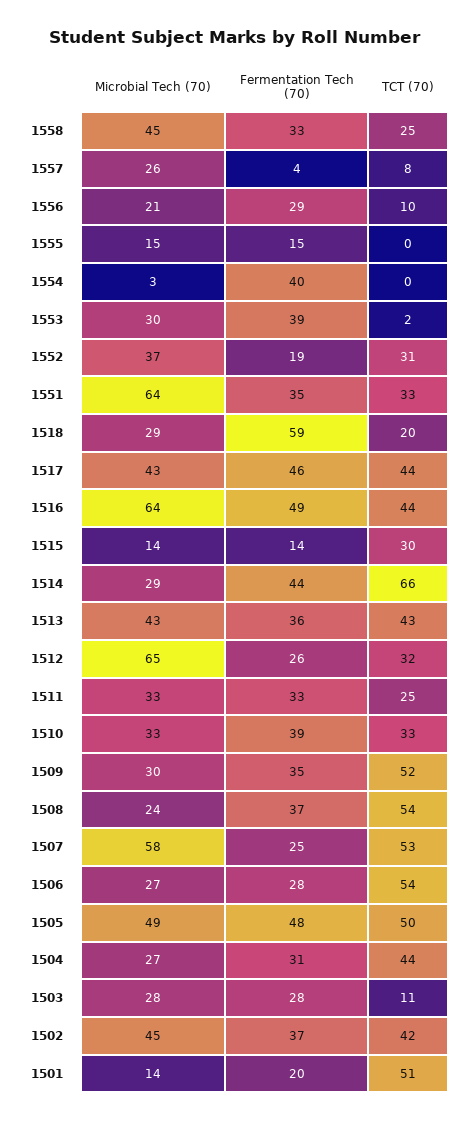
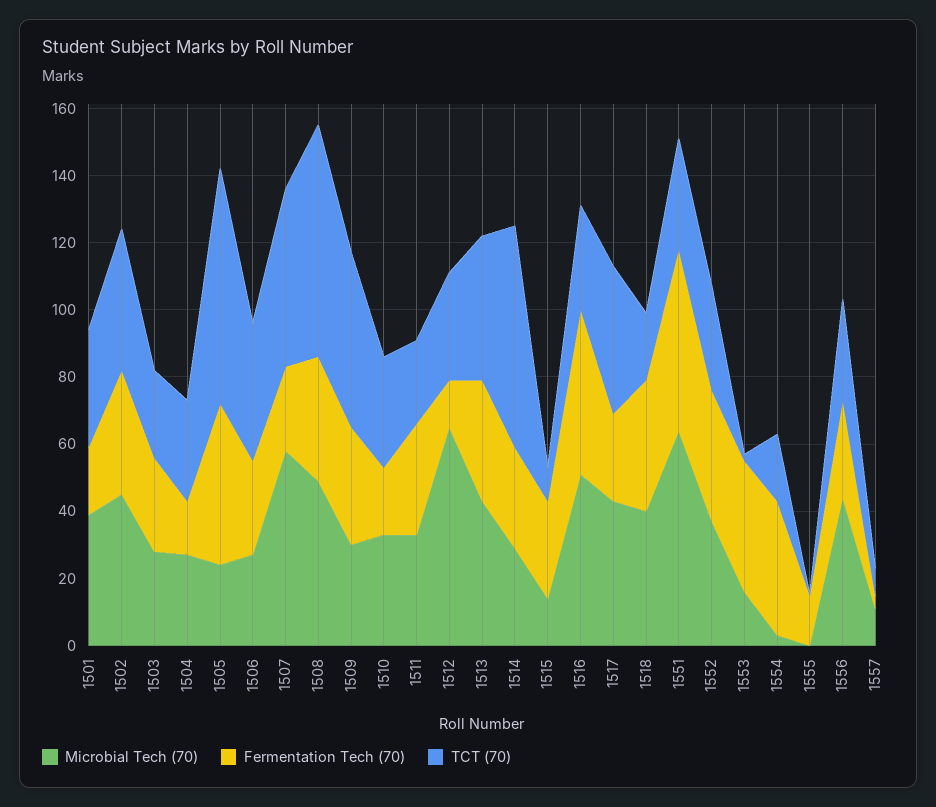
Microbial Tech (70), 1558: 45 -> none
Fermentation Tech (70), 1558: 33 -> none
TCT (70), 1558: 25 -> none
Microbial Tech (70), 1557: 26 -> 10
Microbial Tech (70), 1556: 21 -> 45
TCT (70), 1556: 10 -> 30
Microbial Tech (70), 1555: 15 -> 0
TCT (70), 1554: 0 -> 20
Microbial Tech (70), 1553: 30 -> 15
Fermentation Tech (70), 1552: 19 -> 40
Fermentation Tech (70), 1551: 35 -> 55
Microbial Tech (70), 1518: 29 -> 40
Fermentation Tech (70), 1518: 59 -> 40
Fermentation Tech (70), 1517: 46 -> 25
Microbial Tech (70), 1516: 64 -> 50
TCT (70), 1516: 44 -> 30
Fermentation Tech (70), 1515: 14 -> 30
TCT (70), 1515: 30 -> 10
Fermentation Tech (70), 1514: 44 -> 30
Fermentation Tech (70), 1512: 26 -> 15
Fermentation Tech (70), 1510: 39 -> 20
Microbial Tech (70), 1508: 24 -> 50
TCT (70), 1508: 54 -> 70
TCT (70), 1506: 54 -> 40
Microbial Tech (70), 1505: 49 -> 25
TCT (70), 1505: 50 -> 70
Fermentation Tech (70), 1504: 31 -> 15
TCT (70), 1504: 44 -> 30
TCT (70), 1503: 11 -> 25
Microbial Tech (70), 1501: 14 -> 40
TCT (70), 1501: 51 -> 35

